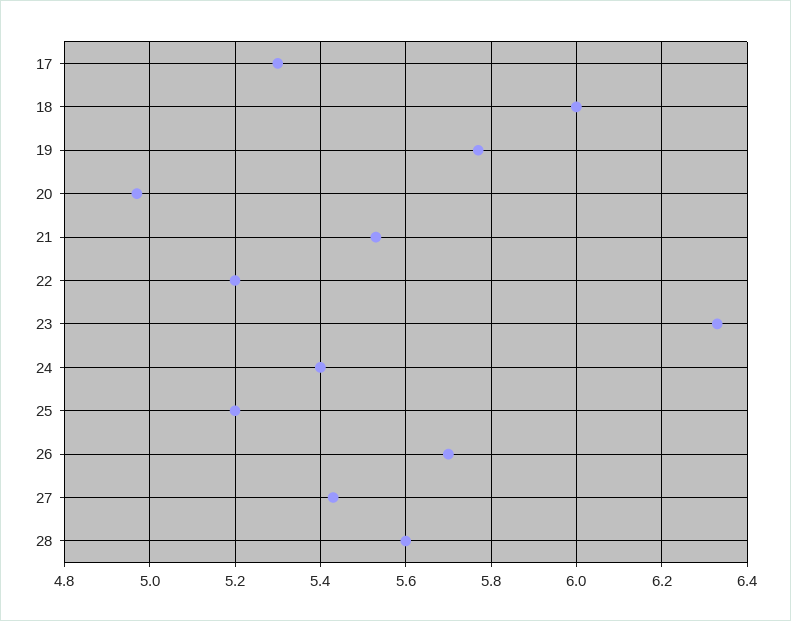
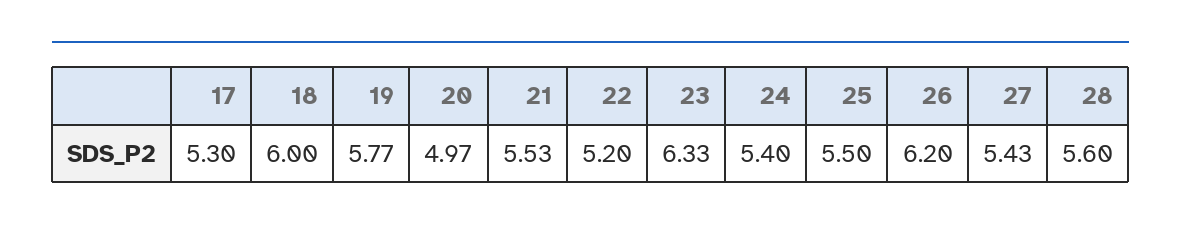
25: 5.2 -> 5.5
26: 5.7 -> 6.2

